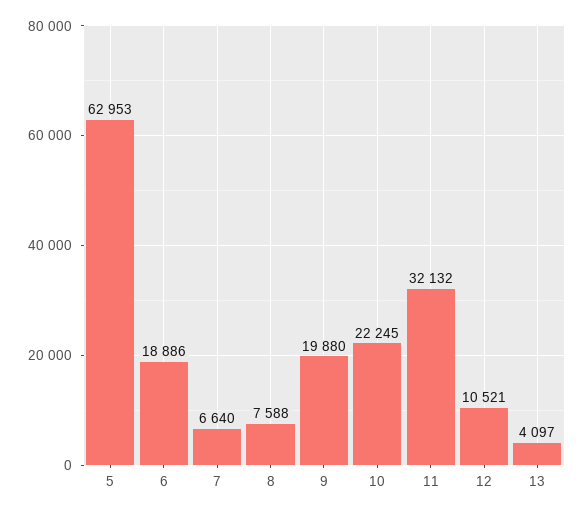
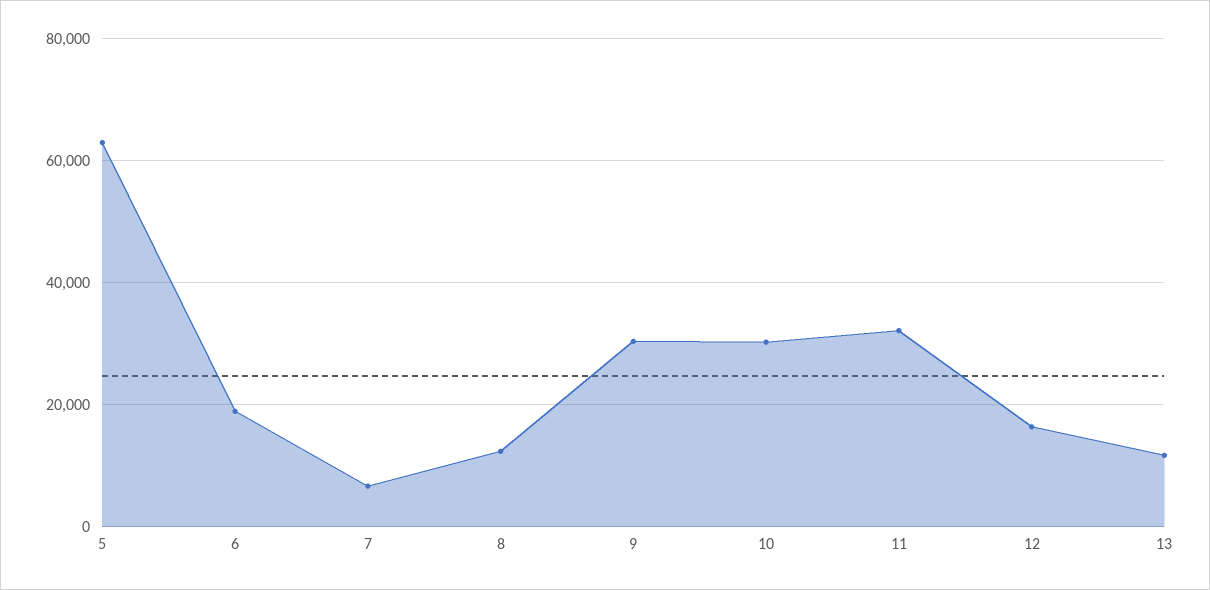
8: 7588 -> 12000
9: 19880 -> 30000
10: 22245 -> 30000
12: 10521 -> 16000
13: 4097 -> 12000

